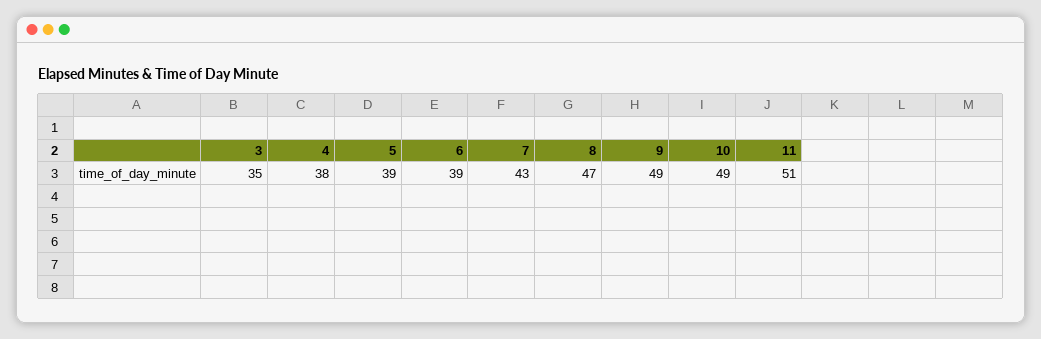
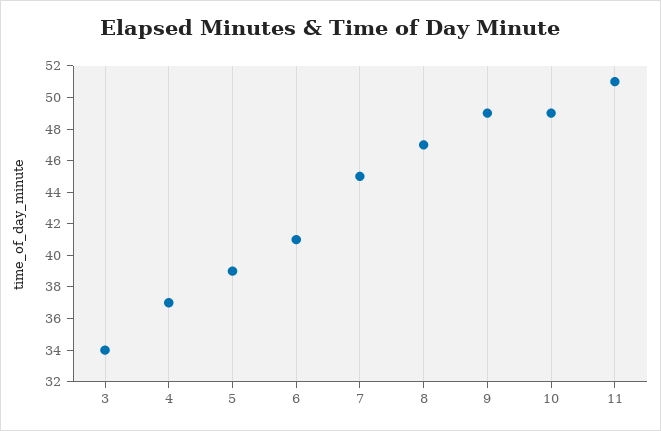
3: 35 -> 34
4: 38 -> 37
6: 39 -> 41
7: 43 -> 45

